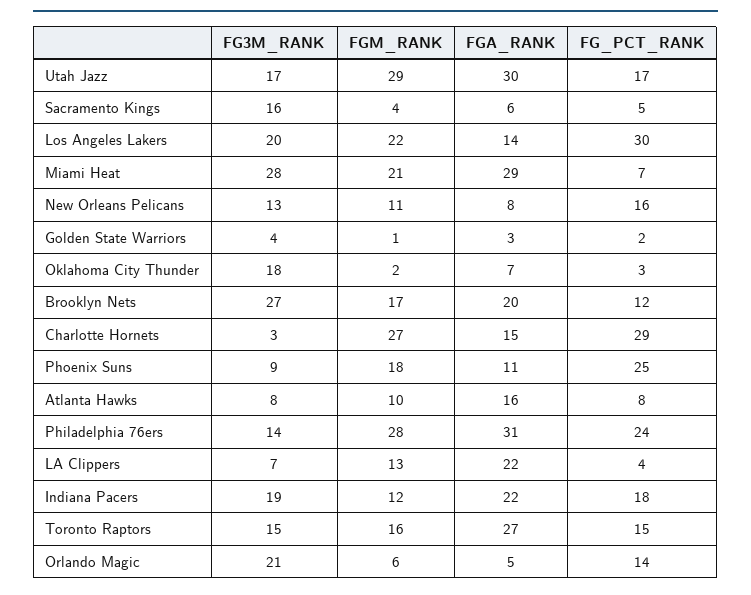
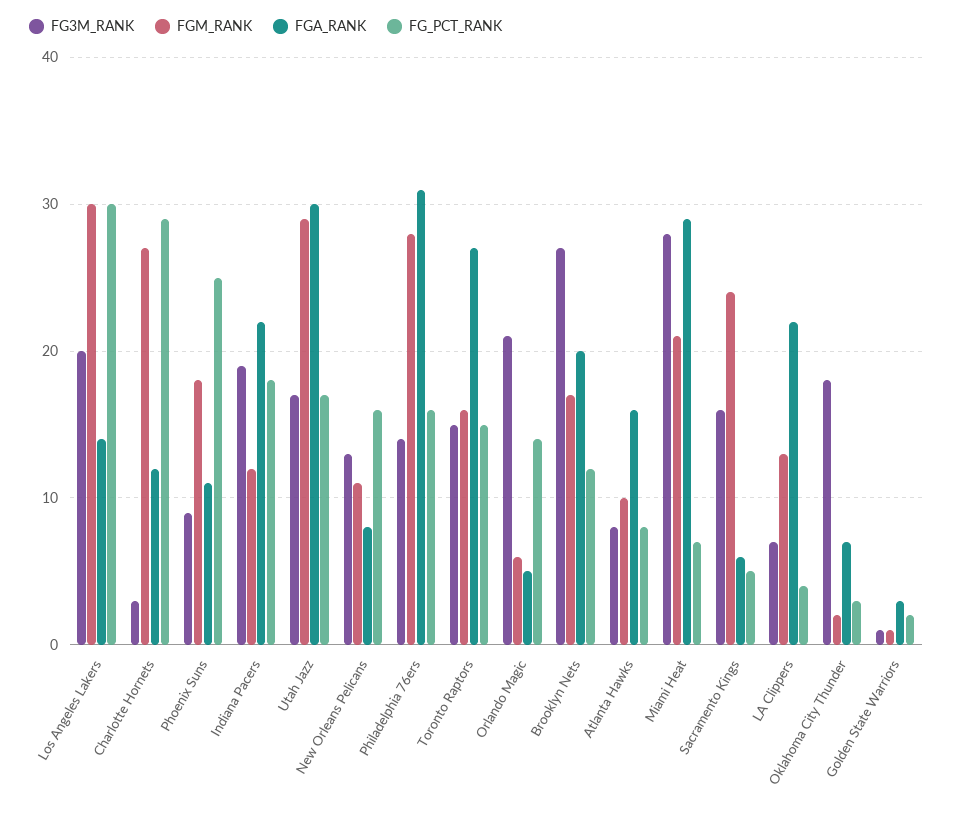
FGM_RANK, Sacramento Kings: 4 -> 24
FGM_RANK, Los Angeles Lakers: 22 -> 30
FG3M_RANK, Golden State Warriors: 4 -> 1
FGA_RANK, Charlotte Hornets: 15 -> 12
FG_PCT_RANK, Philadelphia 76ers: 24 -> 16

